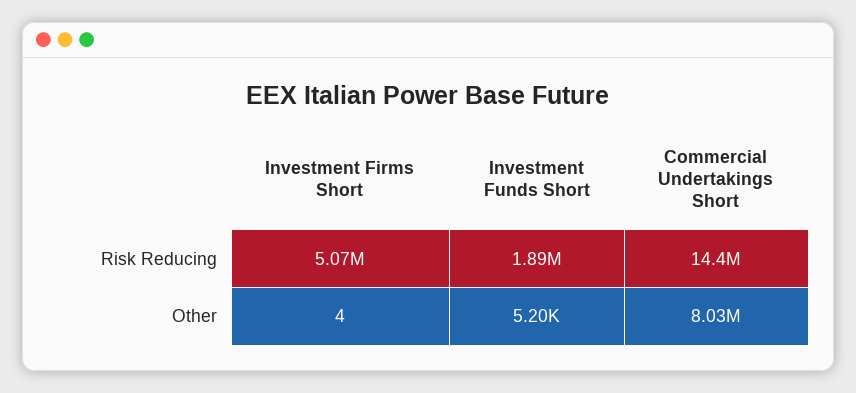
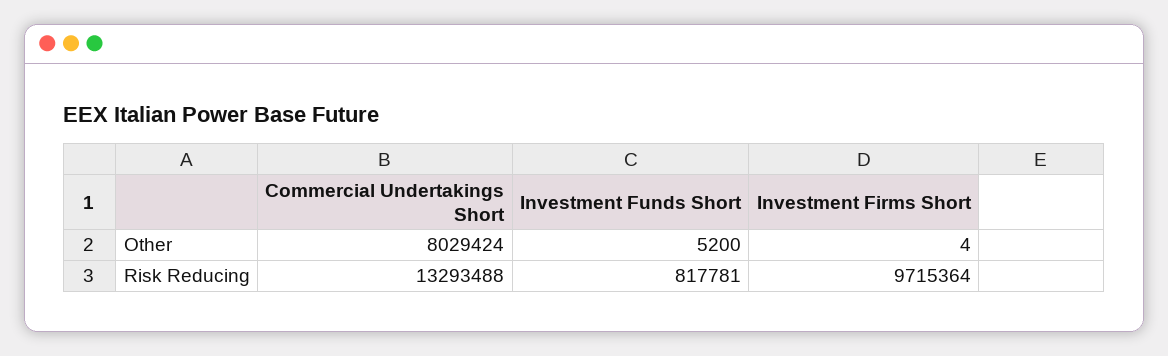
Investment Firms Short, Risk Reducing: 5070000 -> 9715364
Investment Funds Short, Risk Reducing: 1890000 -> 817781
Commercial Undertakings Short, Risk Reducing: 14400000 -> 13293488

